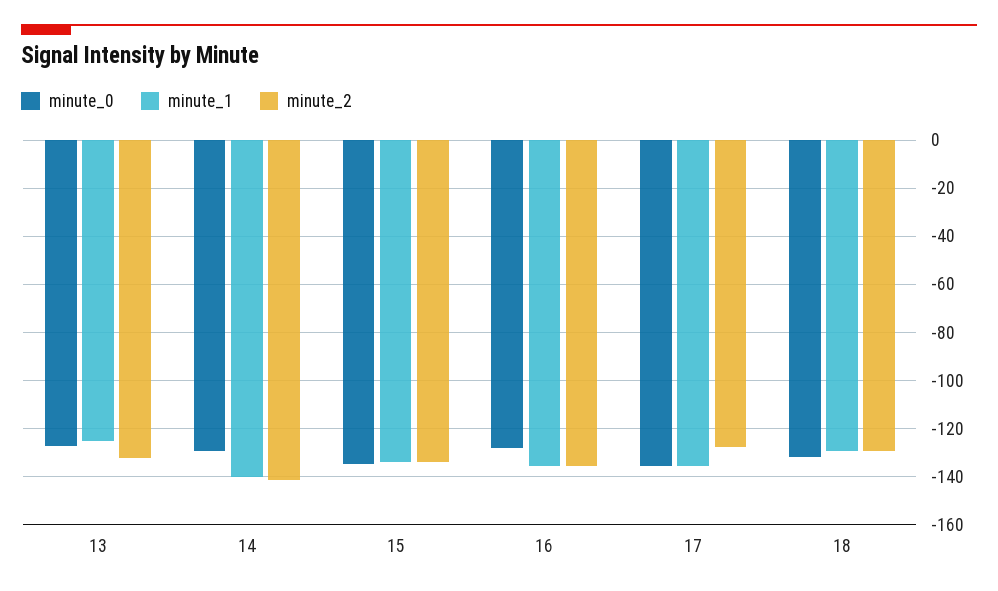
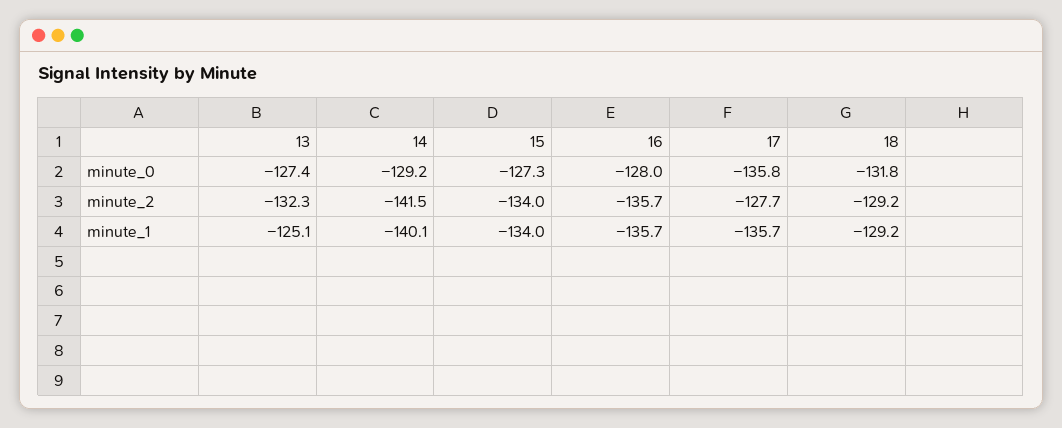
minute_0, 15: -135 -> -127.3

